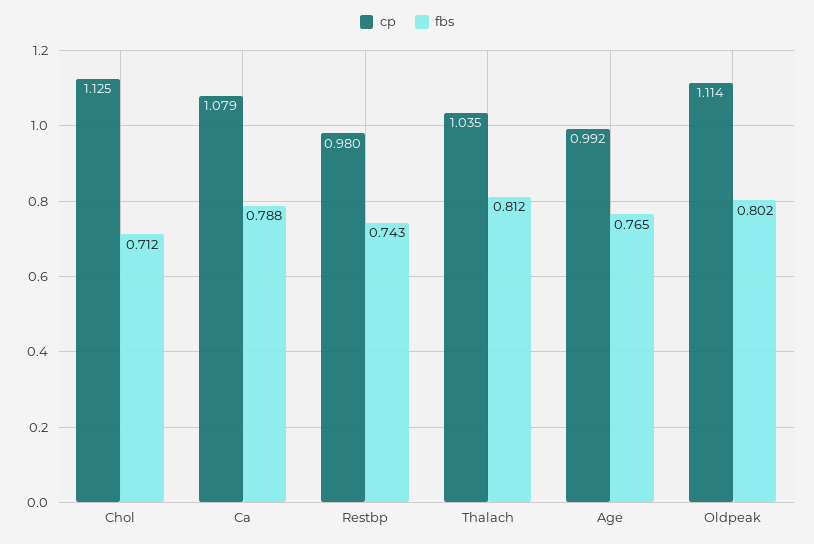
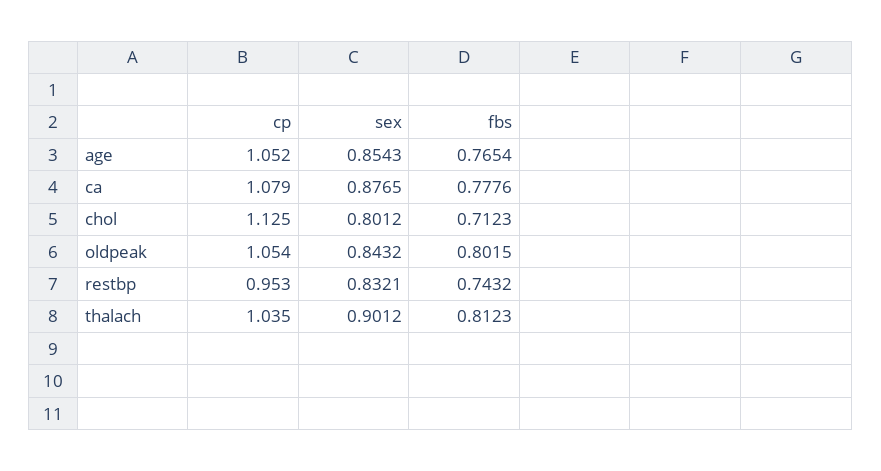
fbs, Ca: 0.788 -> 0.7776
cp, Restbp: 0.98 -> 0.953
cp, Age: 0.992 -> 1.052
cp, Oldpeak: 1.114 -> 1.054
sex, Age: none -> 0.8543
sex, Ca: none -> 0.8765
sex, Chol: none -> 0.8012
sex, Oldpeak: none -> 0.8432
sex, Restbp: none -> 0.8321
sex, Thalach: none -> 0.9012

